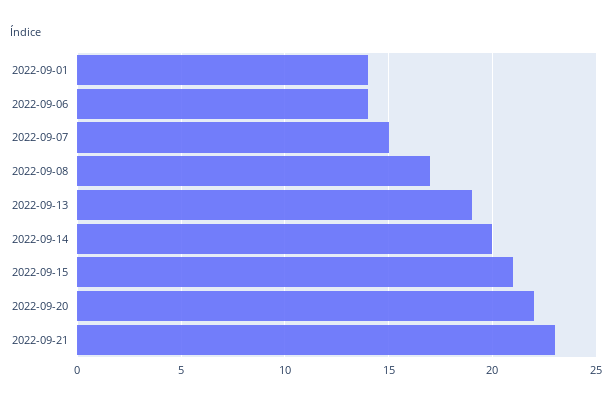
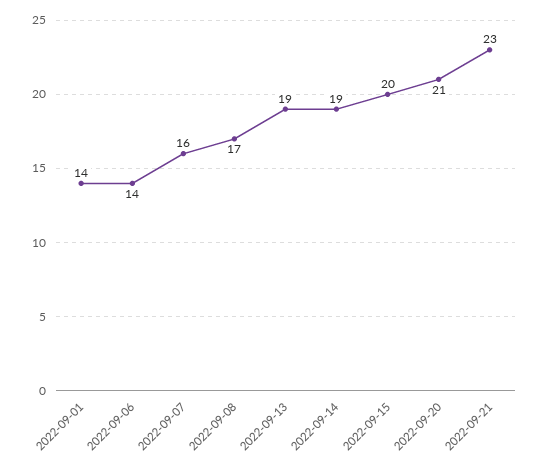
2022-09-07: 15 -> 16
2022-09-14: 20 -> 19
2022-09-15: 21 -> 20
2022-09-20: 22 -> 21

